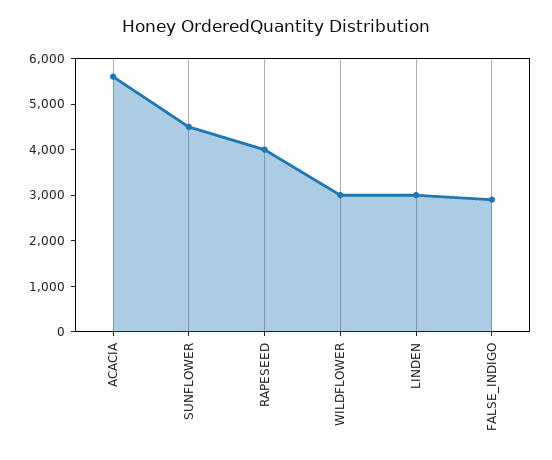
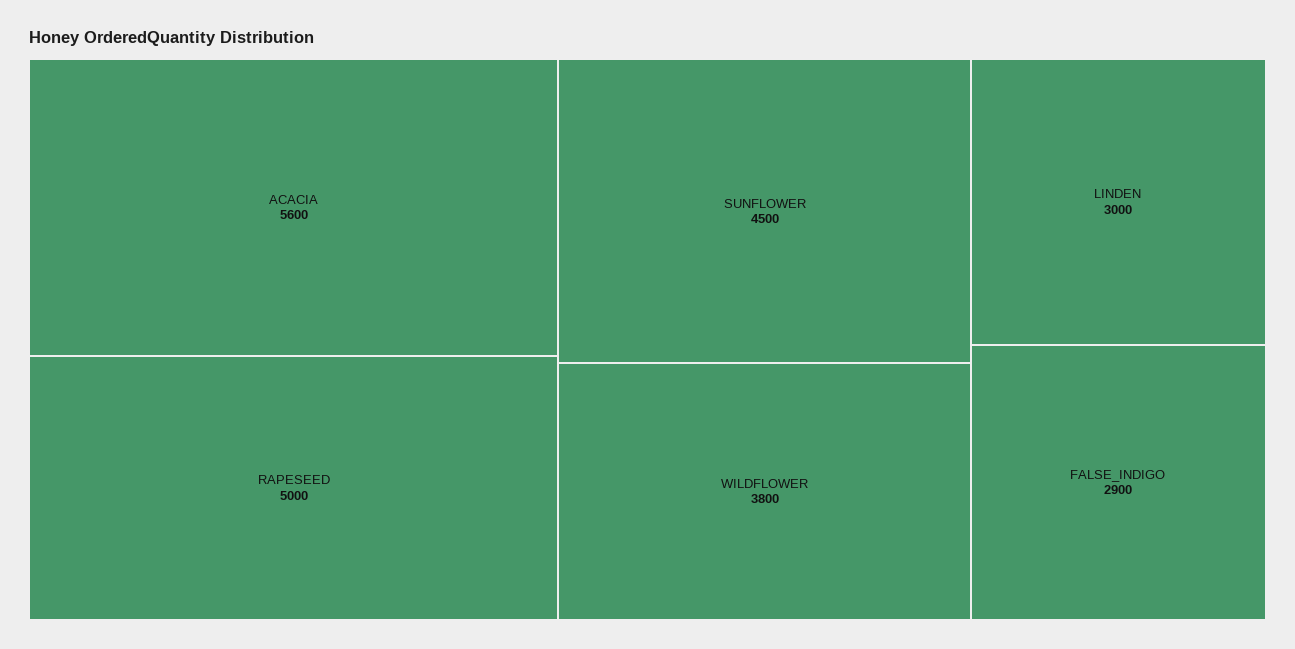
RAPESEED: 4000 -> 5000
WILDFLOWER: 3000 -> 3800

